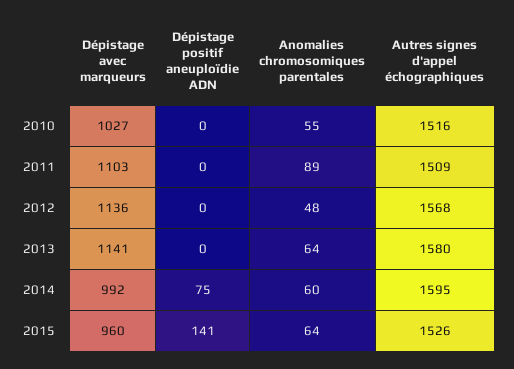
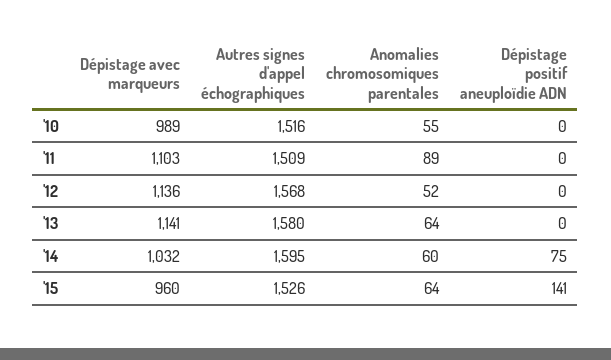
Dépistage avec marqueurs, 2010: 1027 -> 989
Anomalies chromosomiques parentales, 2012: 48 -> 52
Dépistage avec marqueurs, 2014: 992 -> 1032

